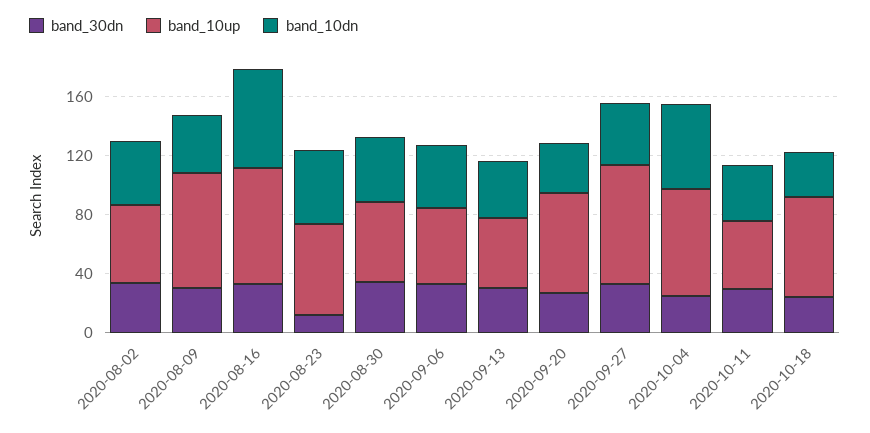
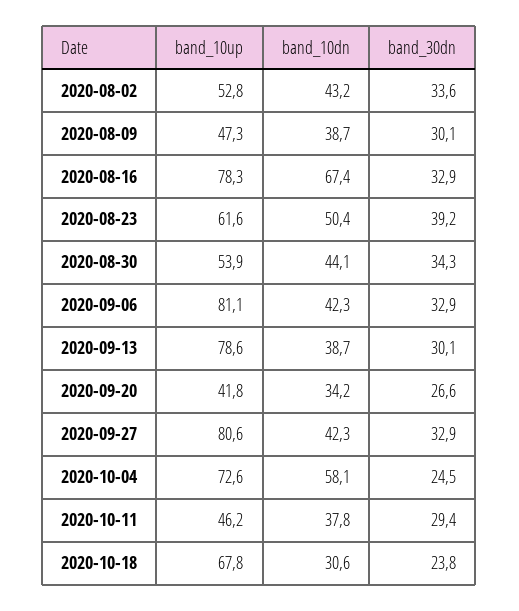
band_10up, 2020-08-09: 80 -> 47.3
band_30dn, 2020-08-23: 10 -> 39.2
band_10up, 2020-09-06: 50 -> 81.1
band_10up, 2020-09-13: 50 -> 78.6
band_10up, 2020-09-20: 70 -> 41.8

